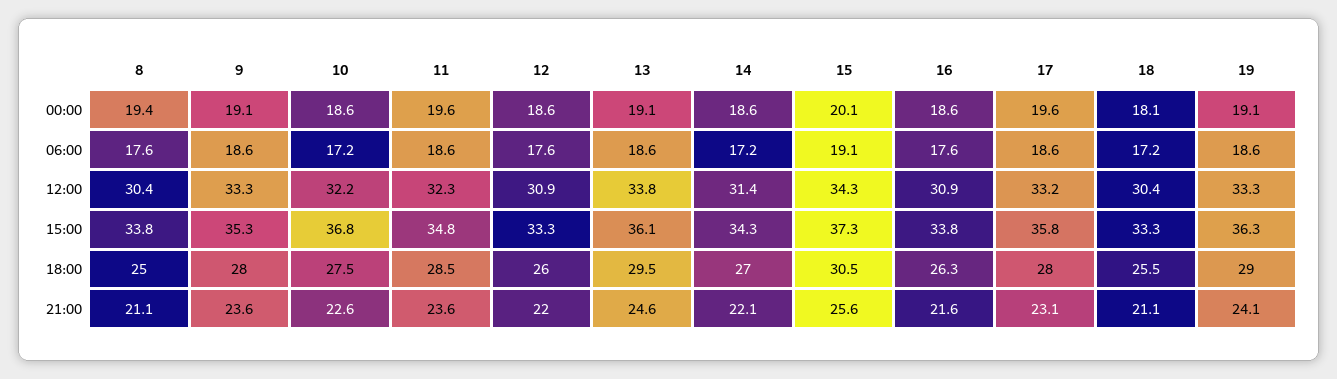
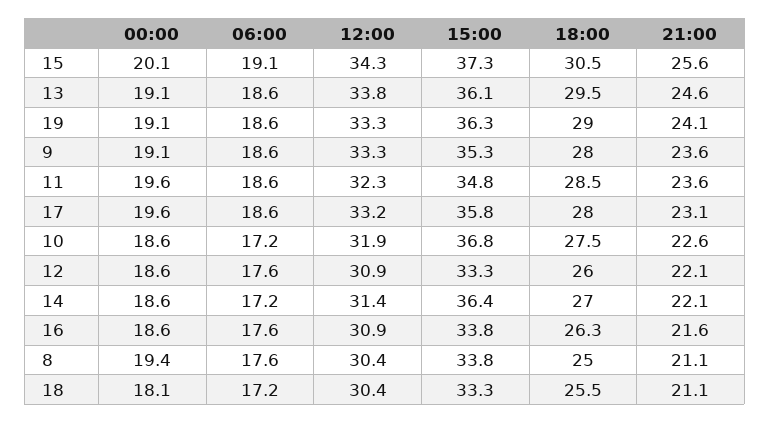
10, 12:00: 32.2 -> 31.9
14, 15:00: 34.3 -> 36.4
12, 21:00: 22 -> 22.1

